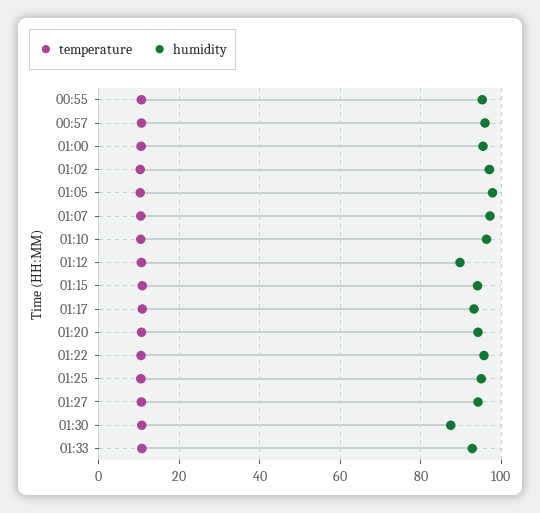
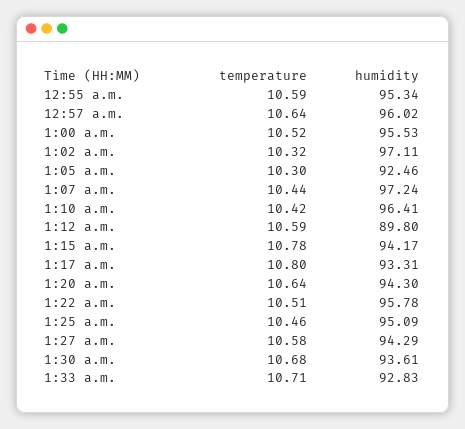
humidity, 01:05: 98 -> 92.46
humidity, 01:30: 88 -> 93.61

